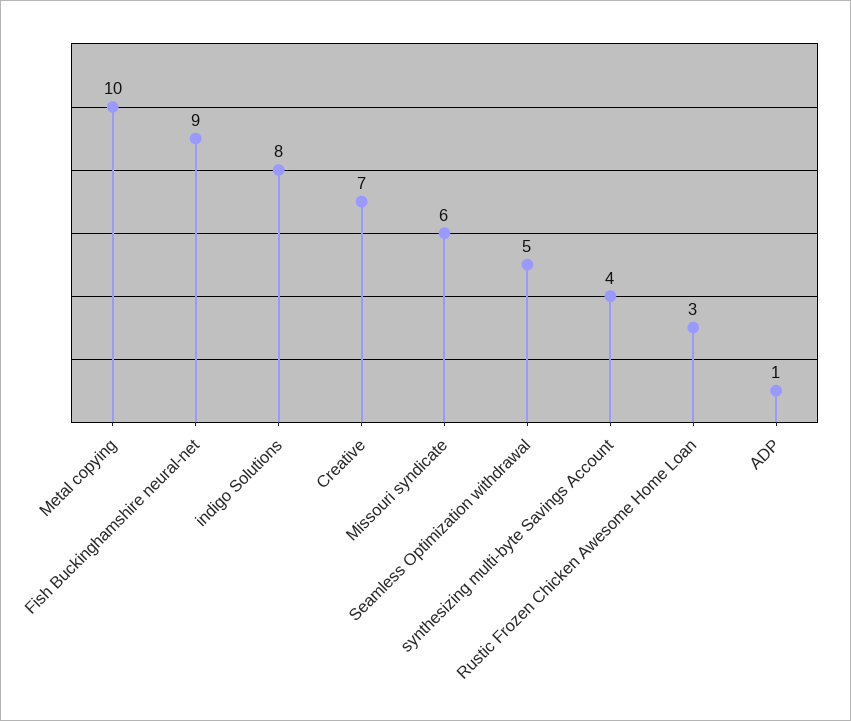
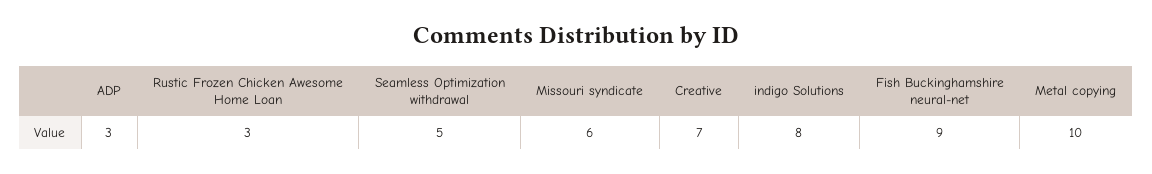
synthesizing multi-byte Savings Account: 4 -> none
ADP: 1 -> 3

